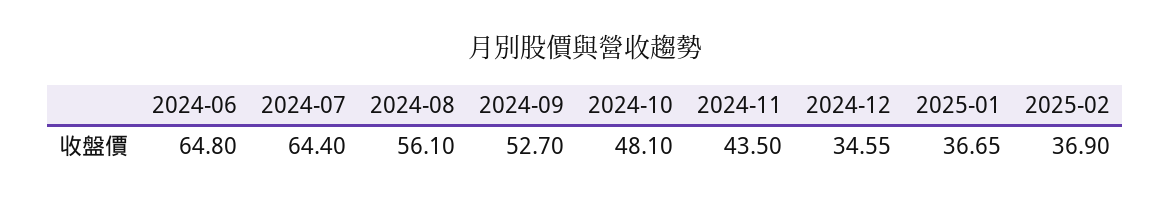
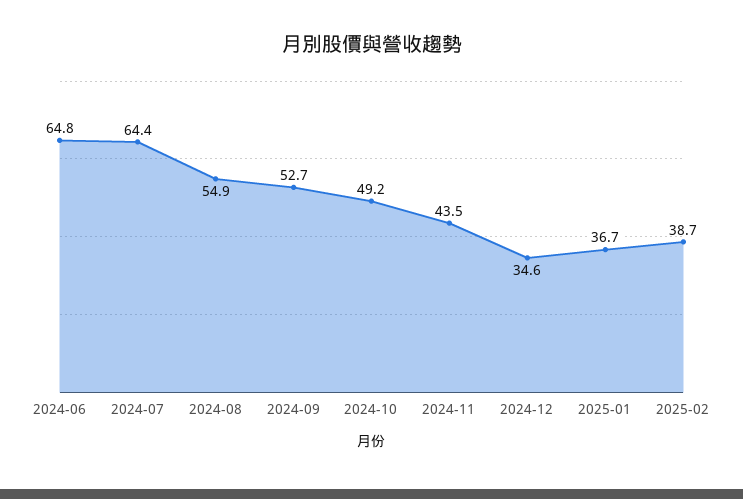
2024-08: 56.1 -> 54.9
2024-10: 48.1 -> 49.2
2025-02: 36.9 -> 38.7

